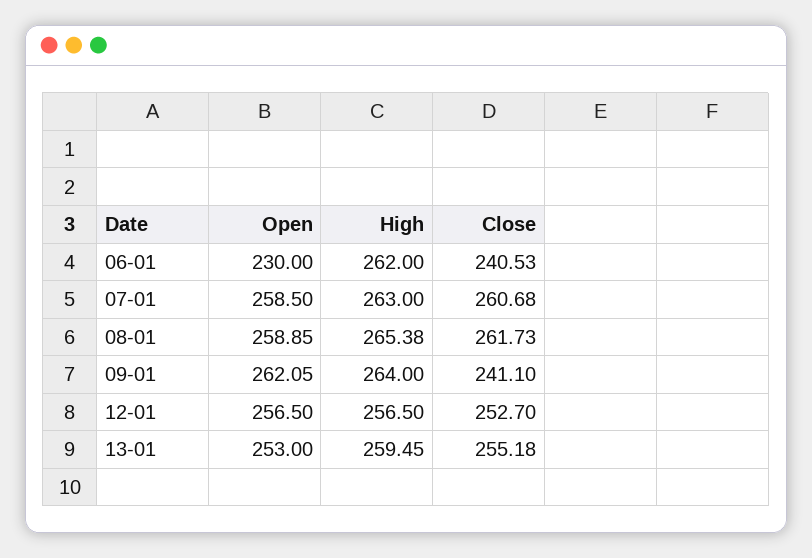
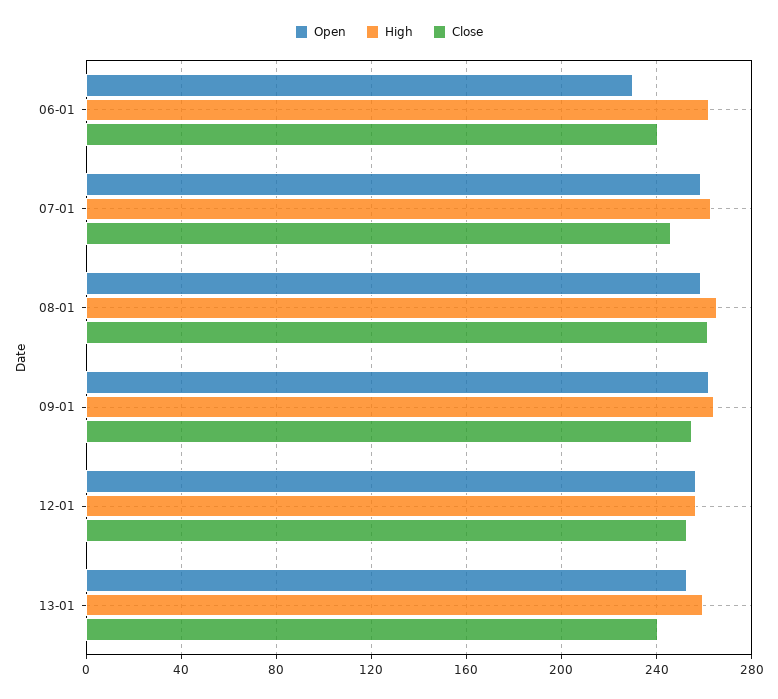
Close, 07-01: 260.68 -> 245
Close, 09-01: 241.1 -> 255
Close, 13-01: 255.18 -> 240

